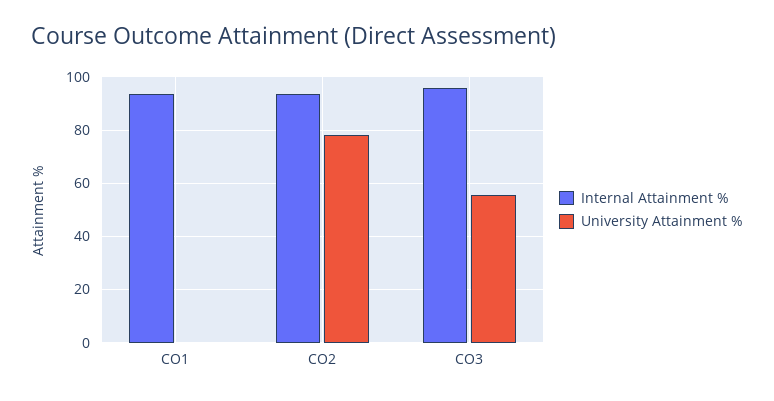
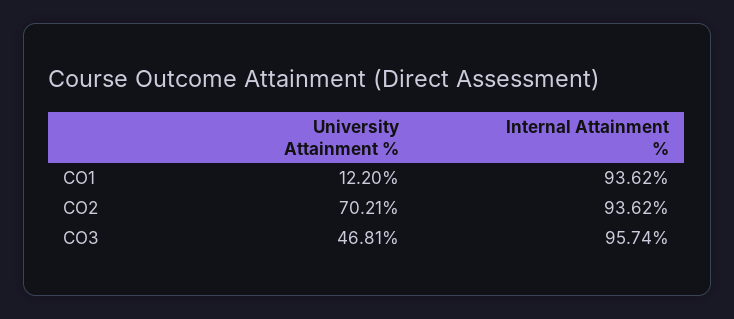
University Attainment %, CO1: 0 -> 12.2
University Attainment %, CO2: 77.5 -> 70.21
University Attainment %, CO3: 55 -> 46.81

